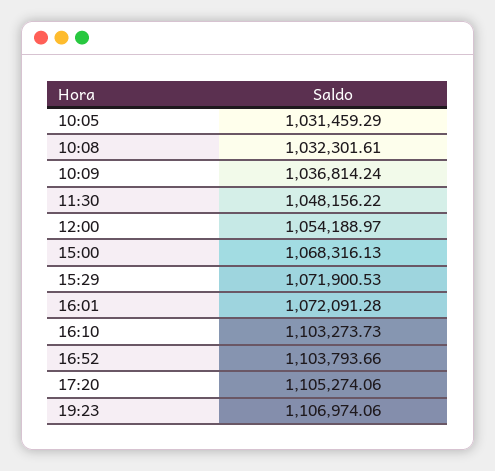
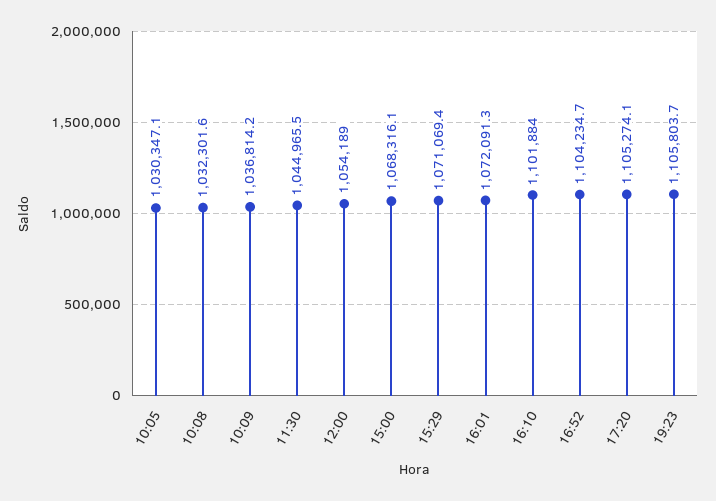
10:05: 1031459.29 -> 1030347.1
11:30: 1048156.22 -> 1044965.5
15:29: 1071900.53 -> 1071069.4
16:10: 1103273.73 -> 1101884
16:52: 1103793.66 -> 1104234.7
19:23: 1106974.06 -> 1105803.7

